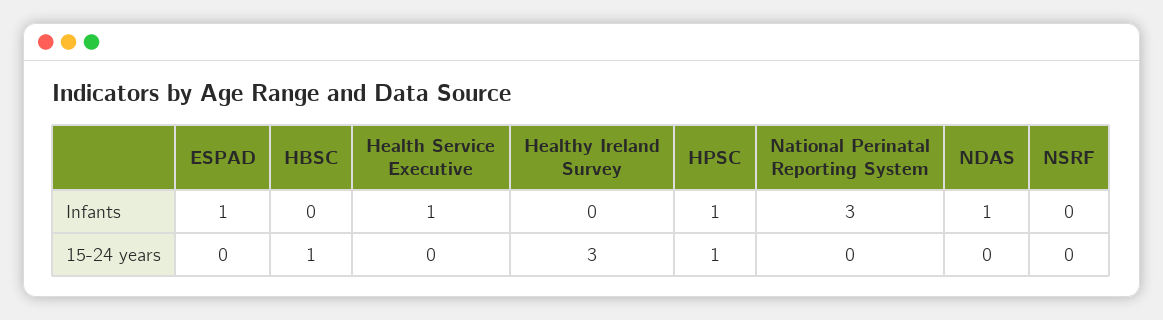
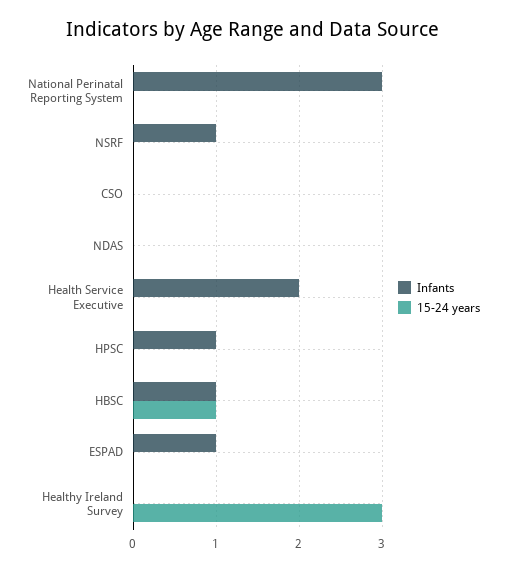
Infants, HBSC: 0 -> 1
Infants, Health Service Executive: 1 -> 2
Infants, NDAS: 1 -> 0
Infants, NSRF: 0 -> 1
15-24 years, HPSC: 1 -> 0
Infants, CSO: none -> 0
15-24 years, CSO: none -> 0

